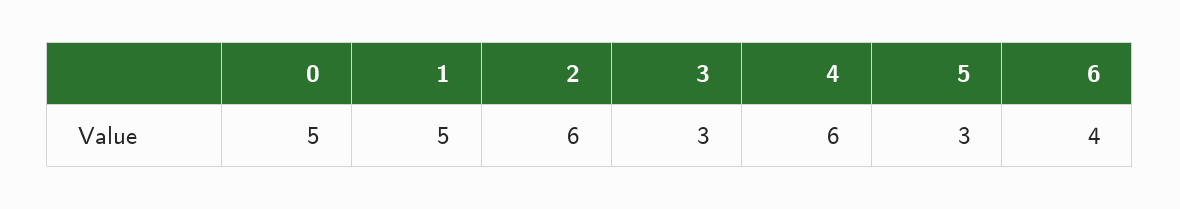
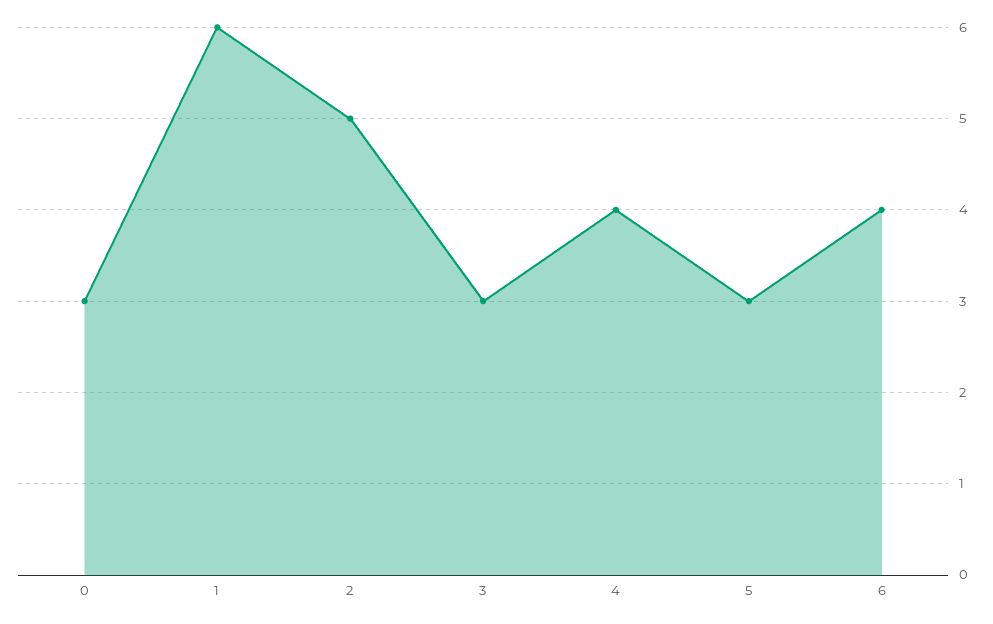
0: 5 -> 3
1: 5 -> 6
2: 6 -> 5
4: 6 -> 4

